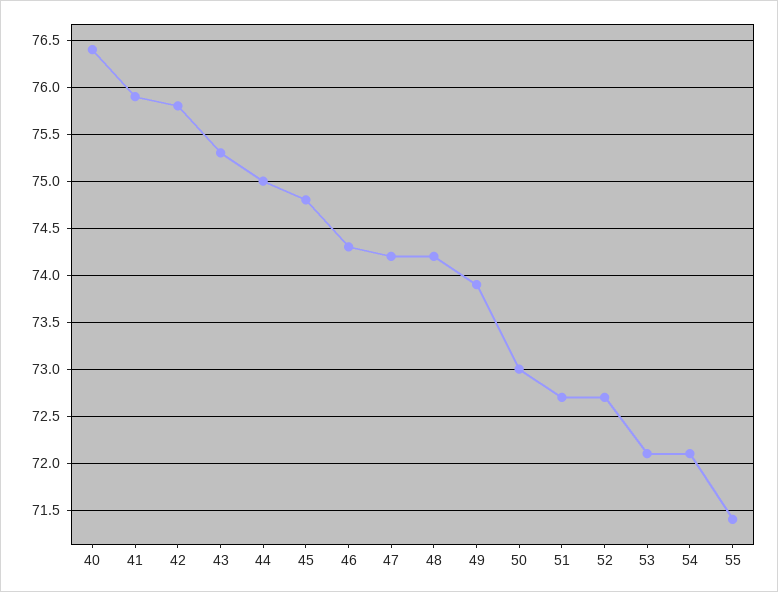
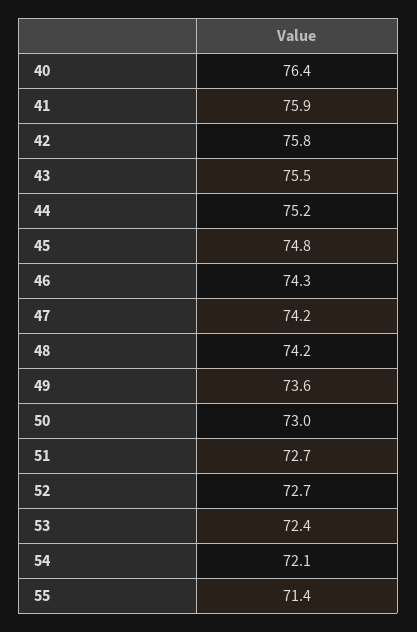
43: 75.3 -> 75.5
44: 75 -> 75.2
49: 73.9 -> 73.6
53: 72.1 -> 72.4

